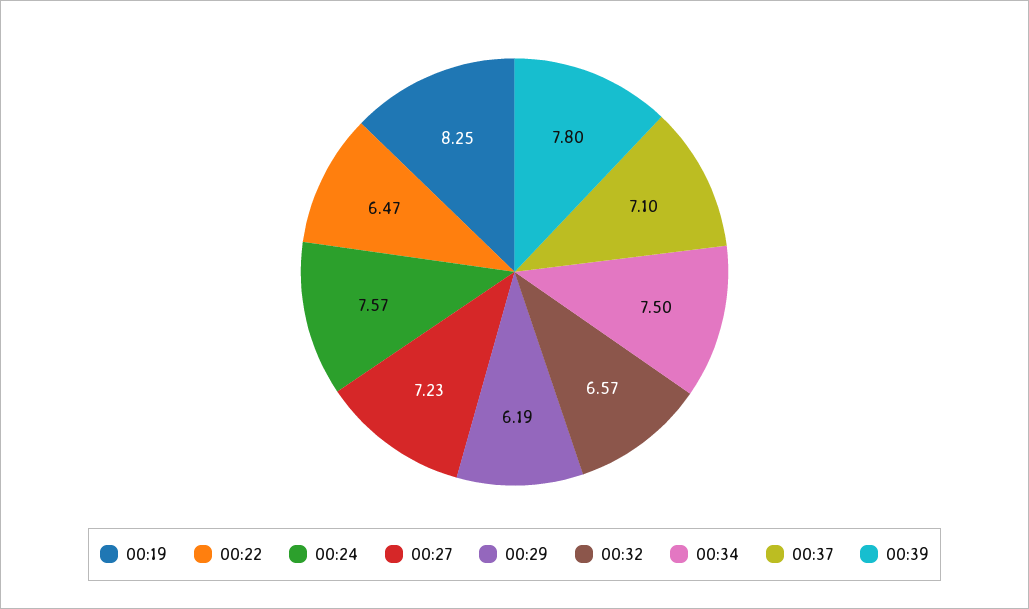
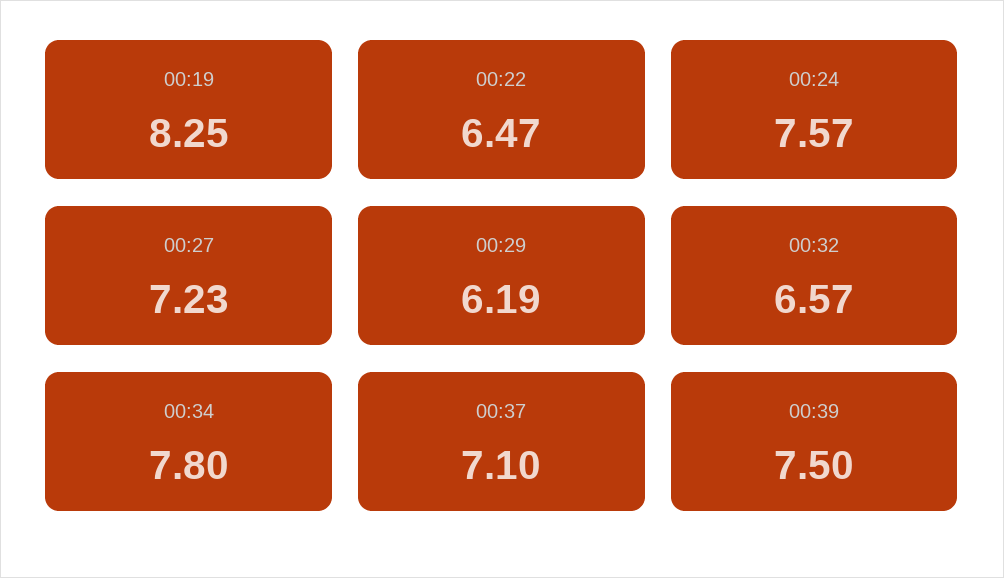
00:34: 7.5 -> 7.8
00:39: 7.8 -> 7.5

